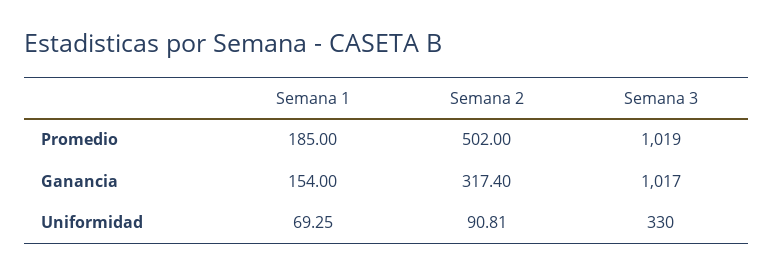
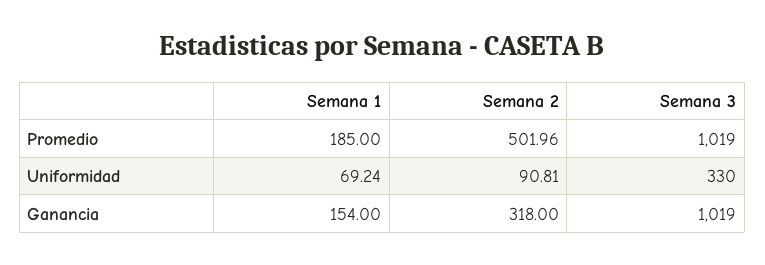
Semana 2, Promedio: 502 -> 501.96
Semana 2, Ganancia: 317.4 -> 318
Semana 3, Ganancia: 1017 -> 1019
Semana 1, Uniformidad: 69.25 -> 69.24

